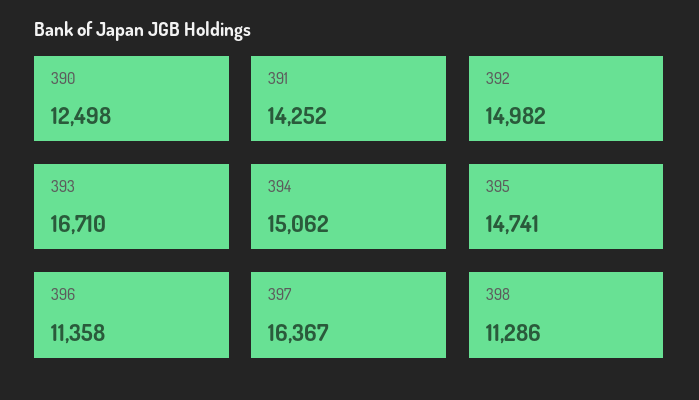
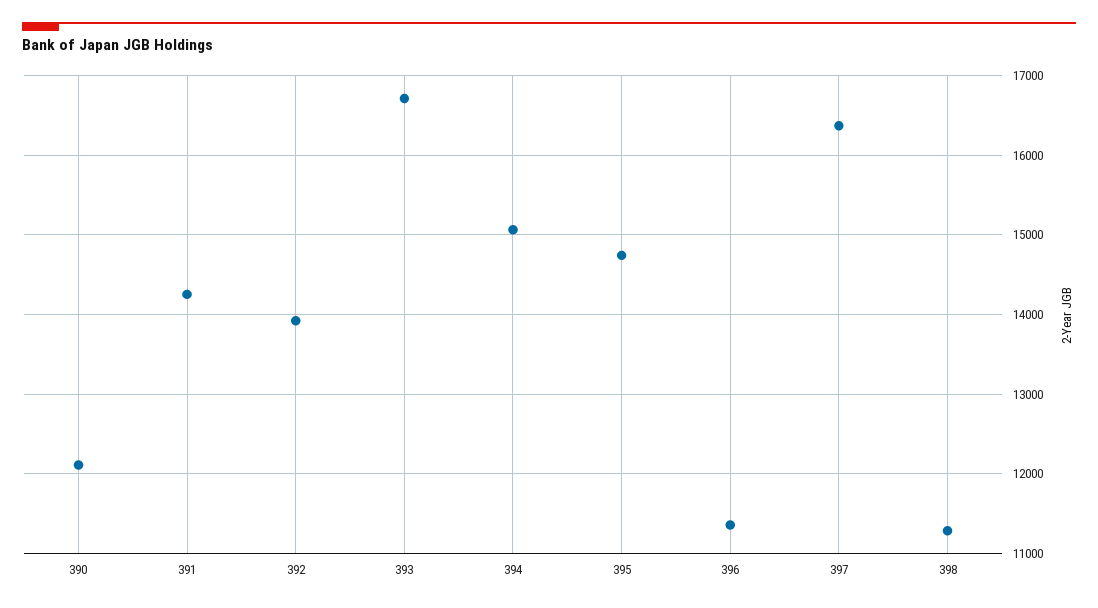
390: 12498 -> 12100
392: 14982 -> 13900

